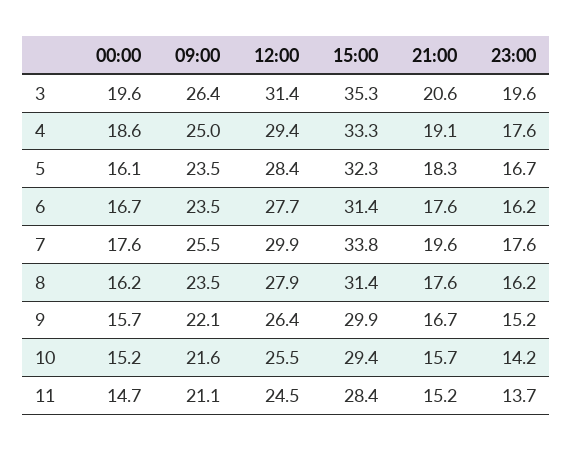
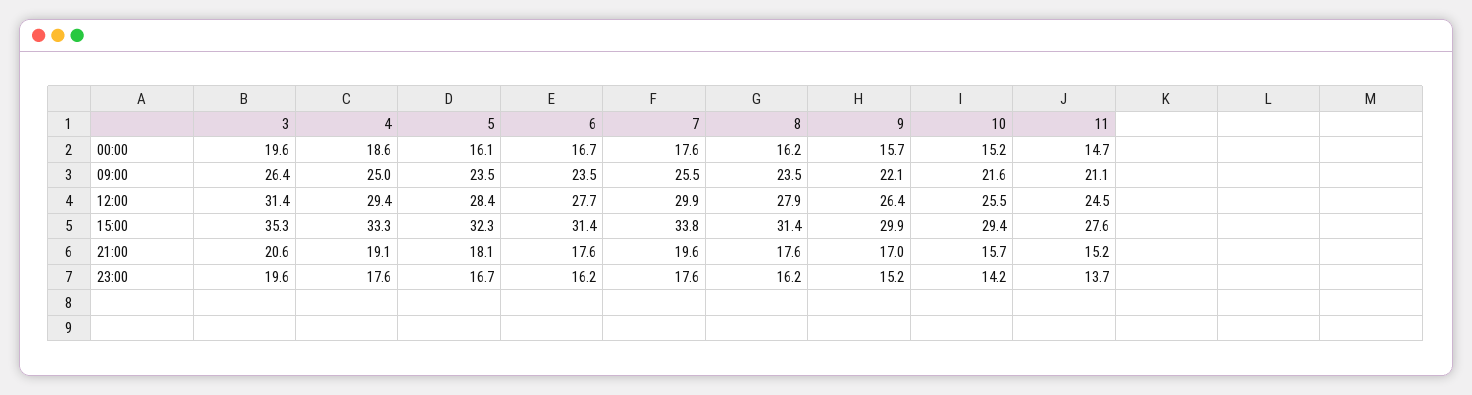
21:00, 5: 18.3 -> 18.1
21:00, 9: 16.7 -> 17
15:00, 11: 28.4 -> 27.6

